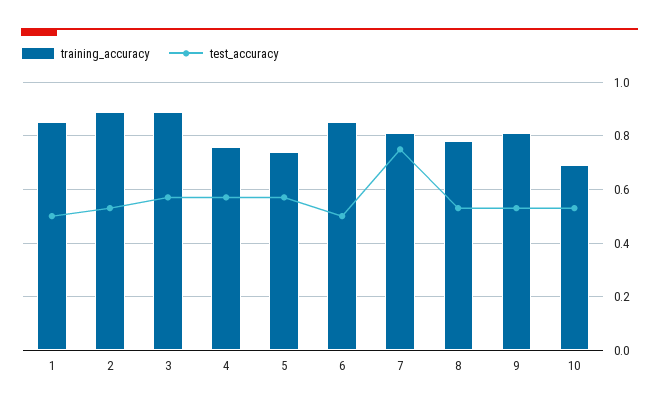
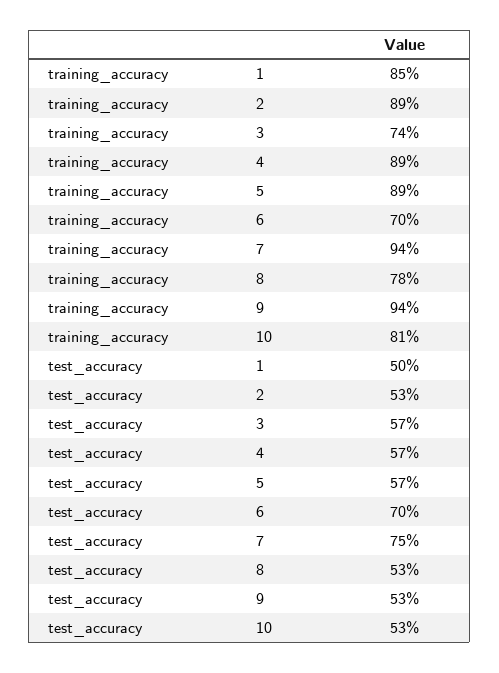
training_accuracy, 3: 0.9 -> 0.74
training_accuracy, 4: 0.75 -> 0.89
training_accuracy, 5: 0.75 -> 0.89
training_accuracy, 6: 0.85 -> 0.7
test_accuracy, 6: 0.5 -> 0.7
training_accuracy, 7: 0.8 -> 0.94
training_accuracy, 9: 0.8 -> 0.94
training_accuracy, 10: 0.7 -> 0.81

